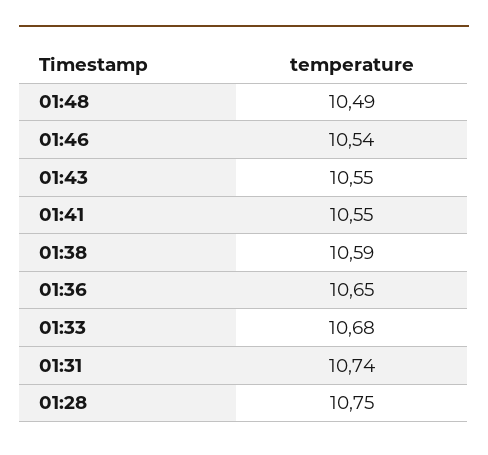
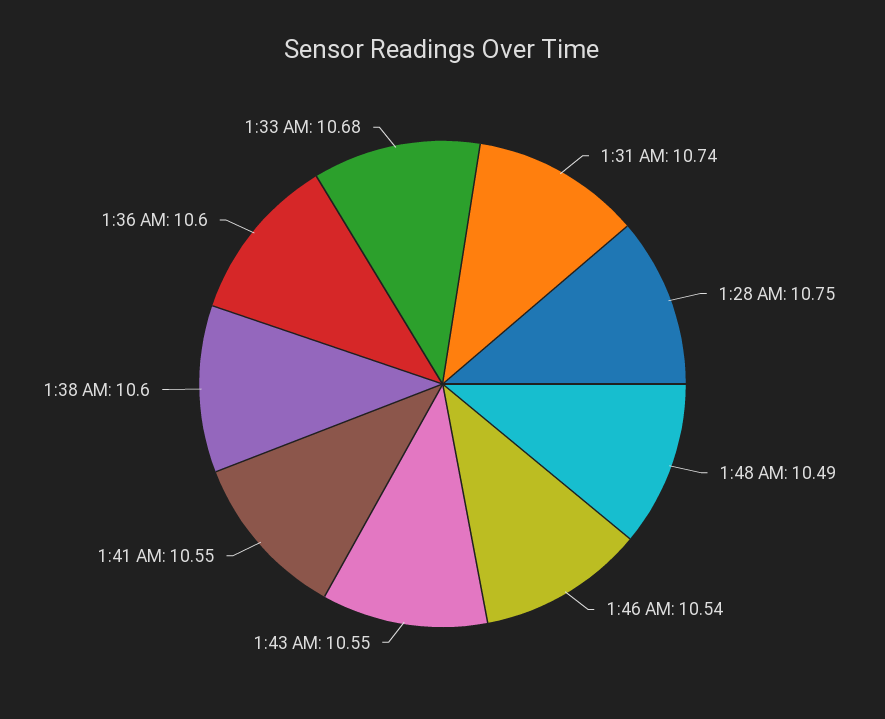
01:38: 10.59 -> 10.6
01:36: 10.65 -> 10.6

